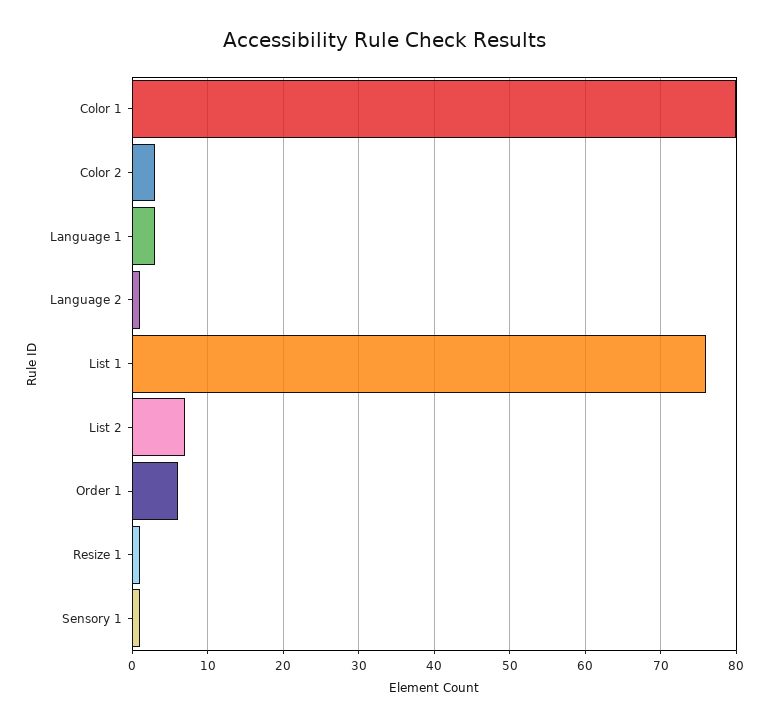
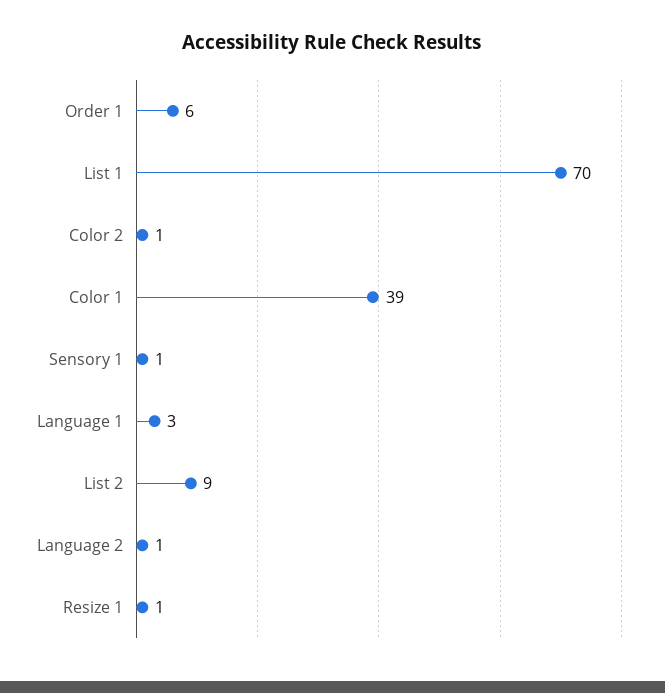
Color 1: 80 -> 39
Color 2: 3 -> 1
List 1: 76 -> 70
List 2: 7 -> 9

